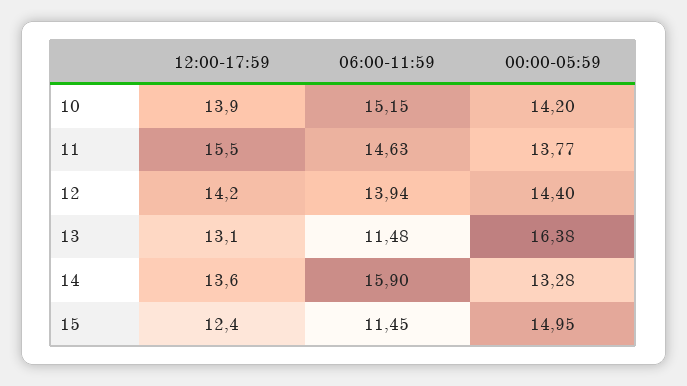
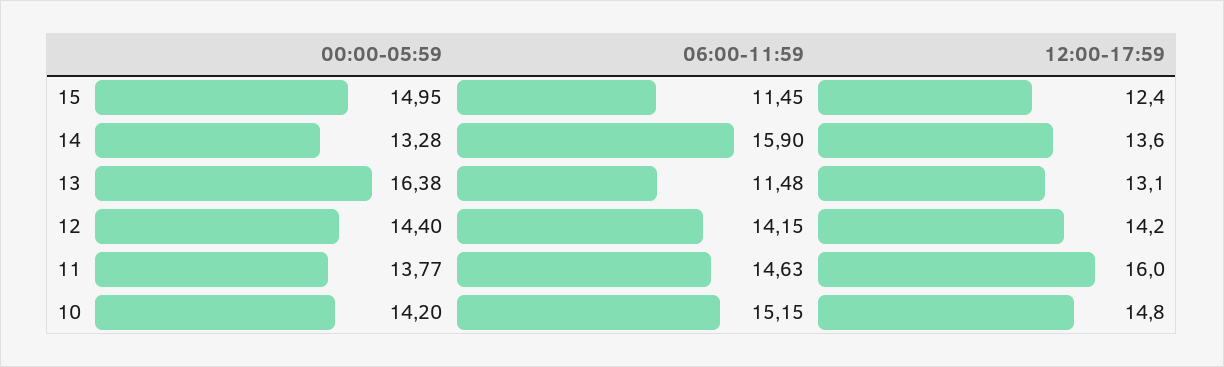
12:00-17:59, 10: 13.9 -> 14.8
12:00-17:59, 11: 15.5 -> 16
06:00-11:59, 12: 13.94 -> 14.15

